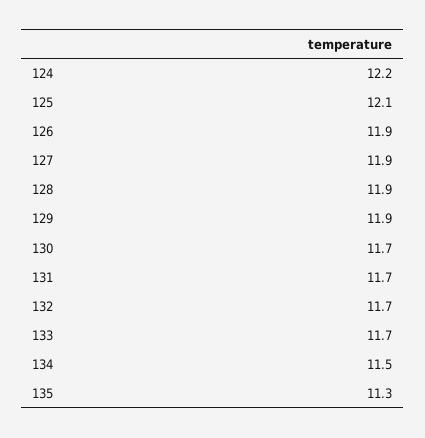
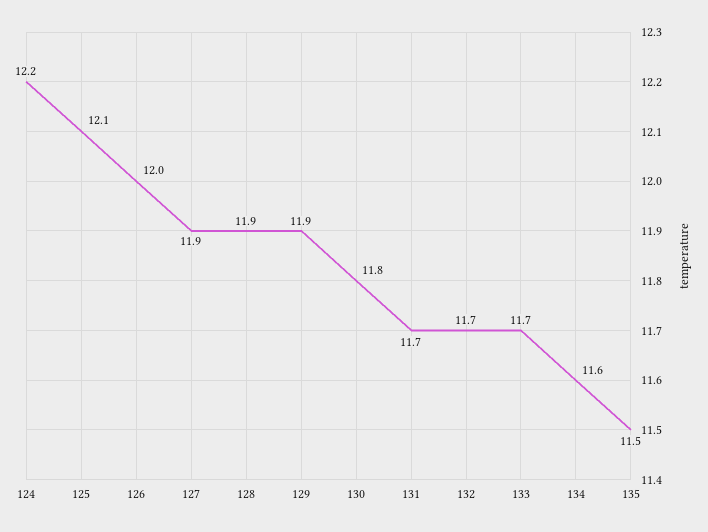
126: 11.9 -> 12
130: 11.7 -> 11.8
134: 11.5 -> 11.6
135: 11.3 -> 11.5

